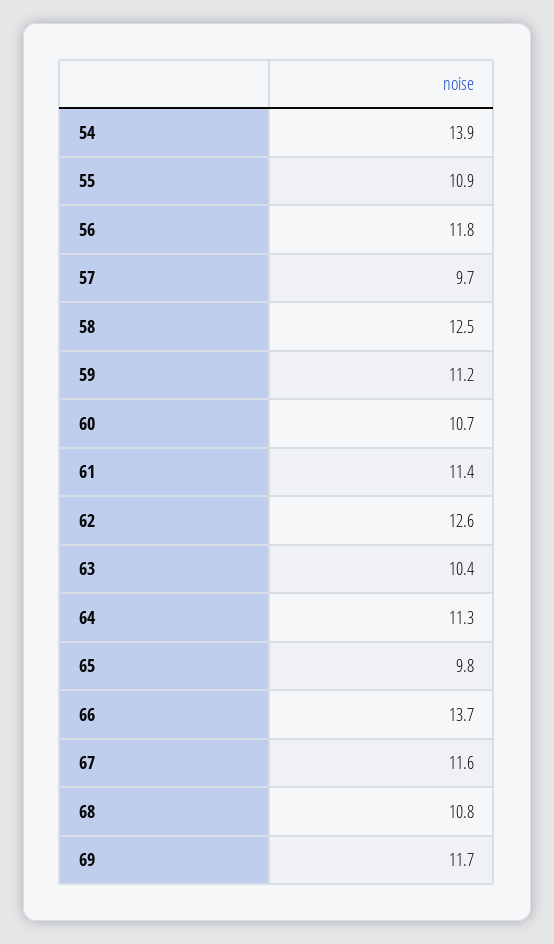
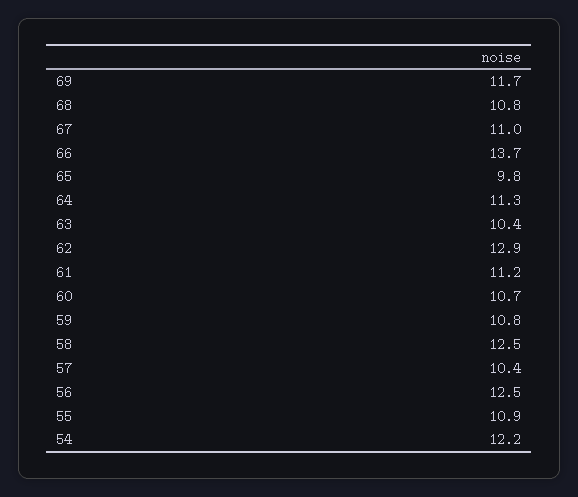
54: 13.9 -> 12.2
56: 11.8 -> 12.5
57: 9.7 -> 10.4
59: 11.2 -> 10.8
61: 11.4 -> 11.2
62: 12.6 -> 12.9
67: 11.6 -> 11

